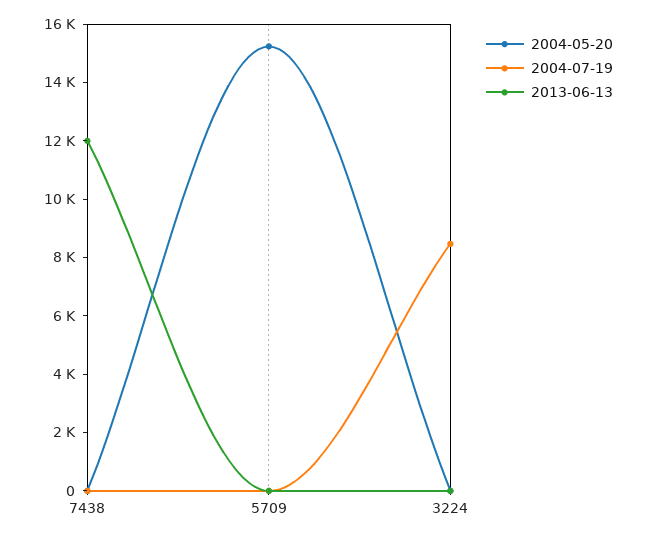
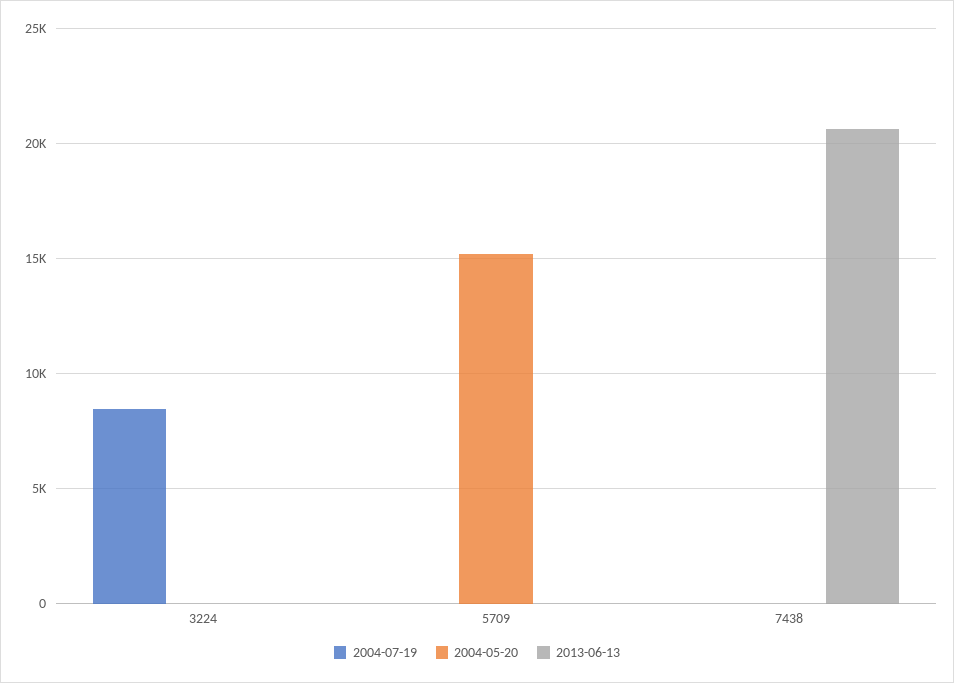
2013-06-13, 7438: 12000 -> 20500

